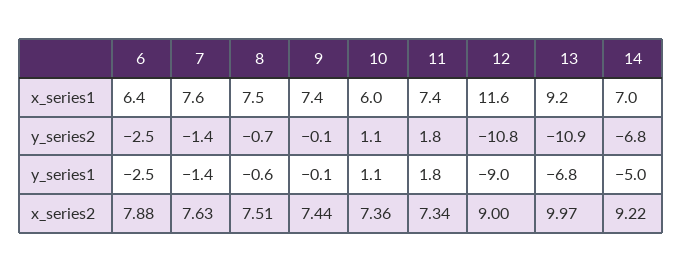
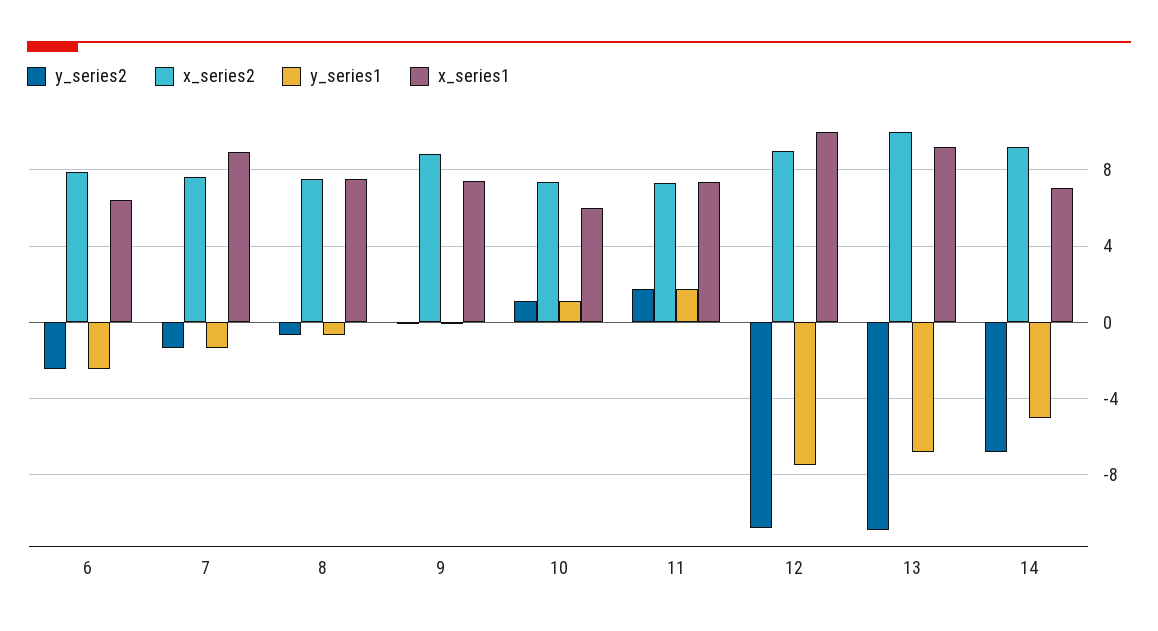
x_series1, 7: 7.6 -> 9
x_series1, 12: 11.6 -> 10
y_series1, 12: -9 -> -7.5
x_series2, 9: 7.44 -> 9

